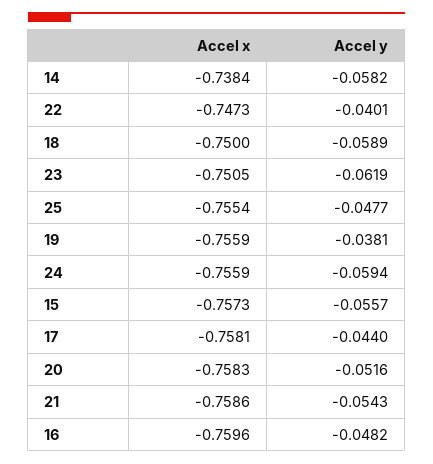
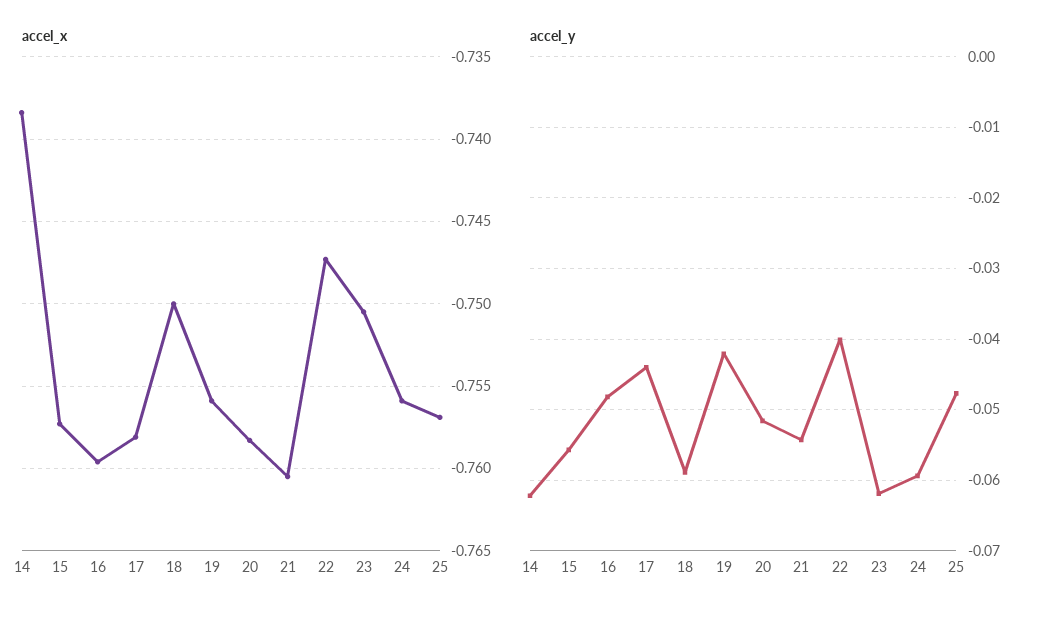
Accel y, 14: -0.0582 -> -0.062
Accel x, 25: -0.7554 -> -0.757
Accel y, 19: -0.0381 -> -0.042
Accel x, 21: -0.7586 -> -0.7605

